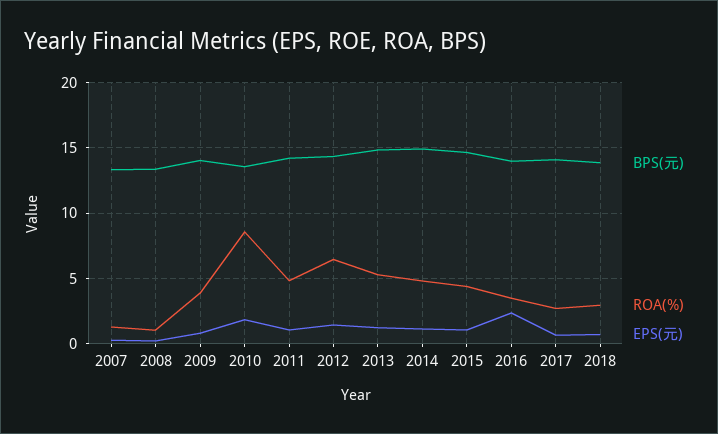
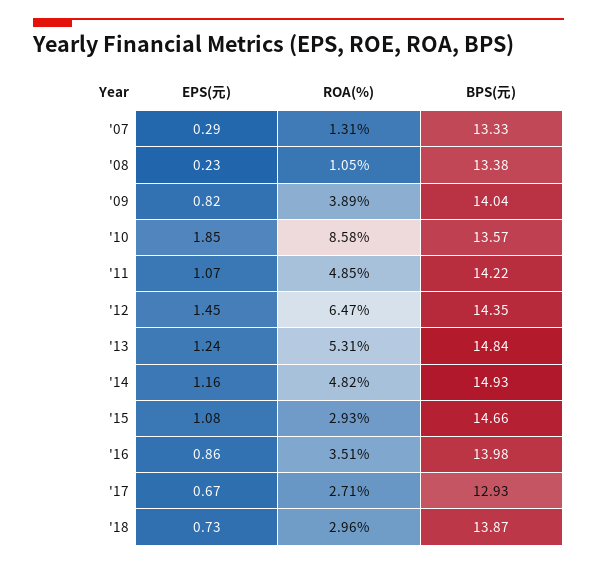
ROA(%), 2015: 4.5 -> 2.93
EPS(元), 2016: 2.5 -> 0.86
BPS(元), 2017: 14 -> 12.93

